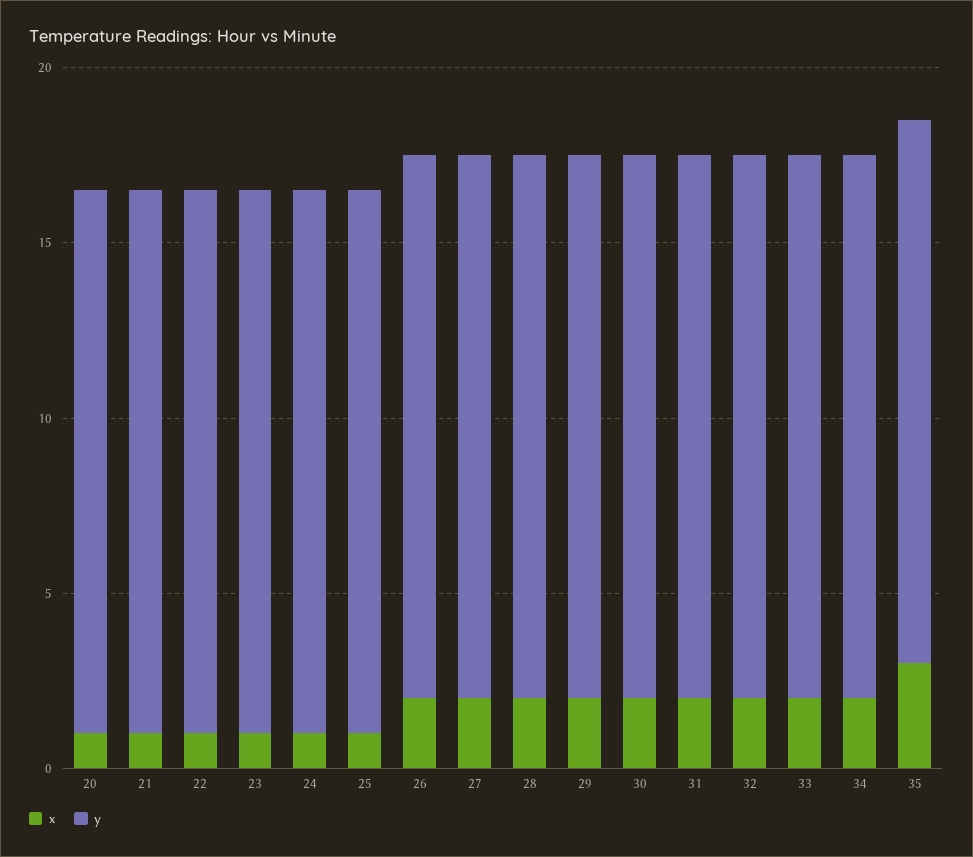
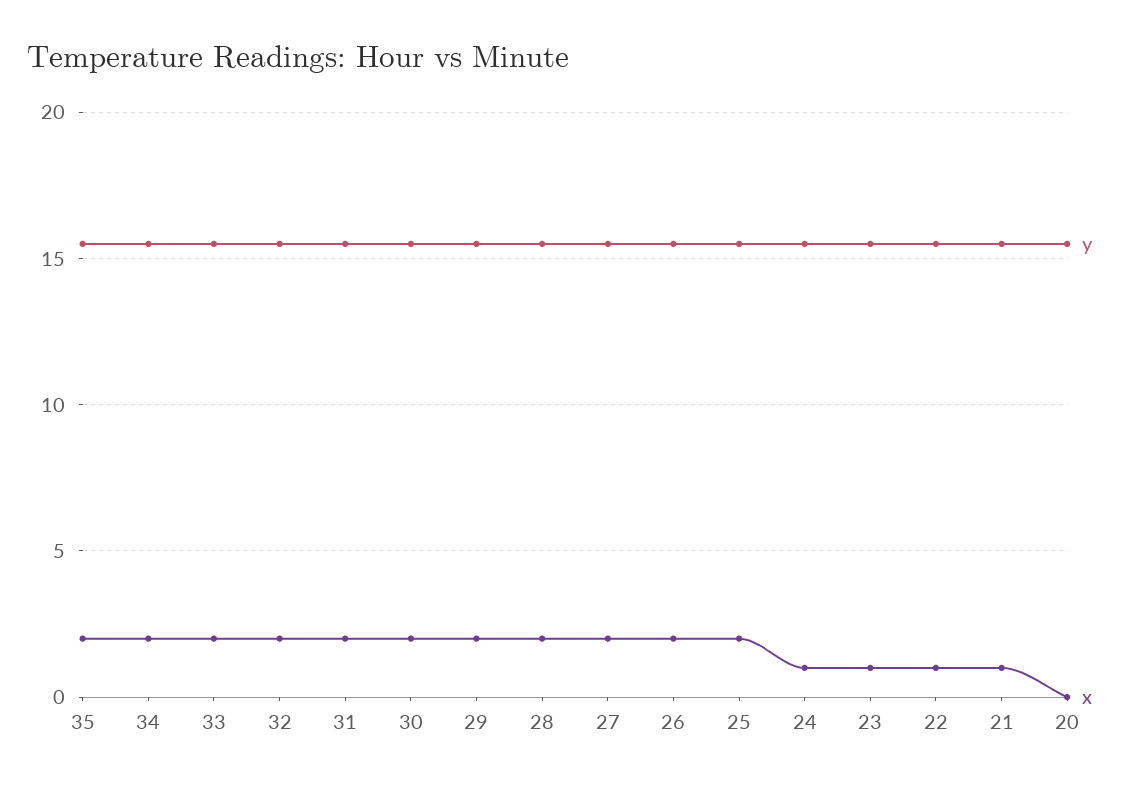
x, 20: 1 -> 0
x, 25: 1 -> 2
x, 35: 3 -> 2

